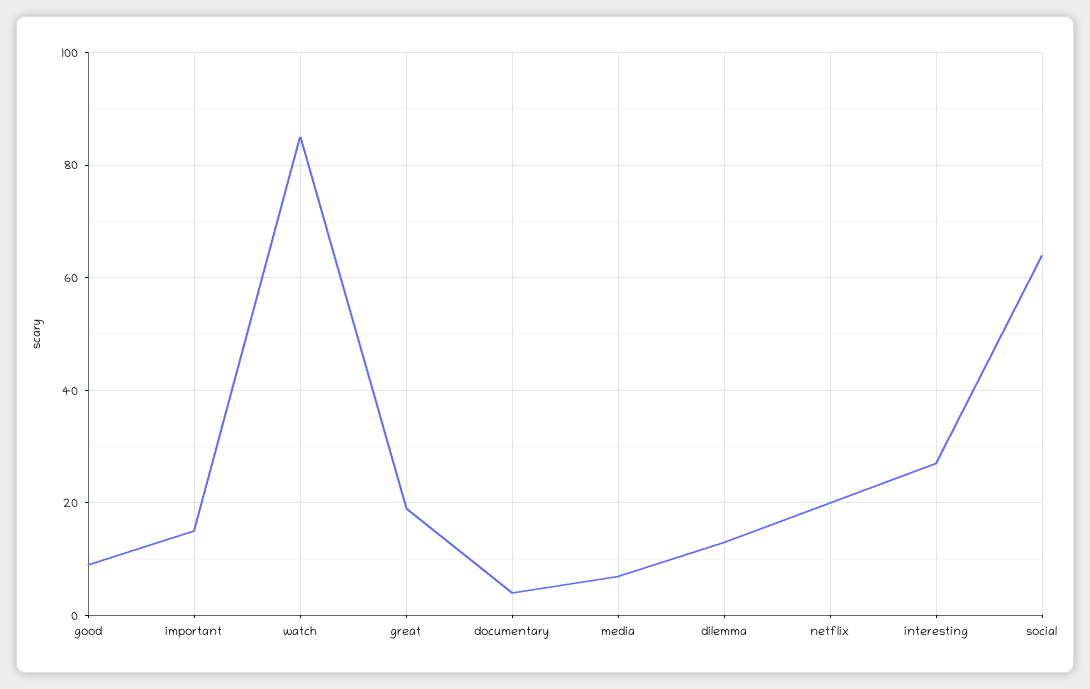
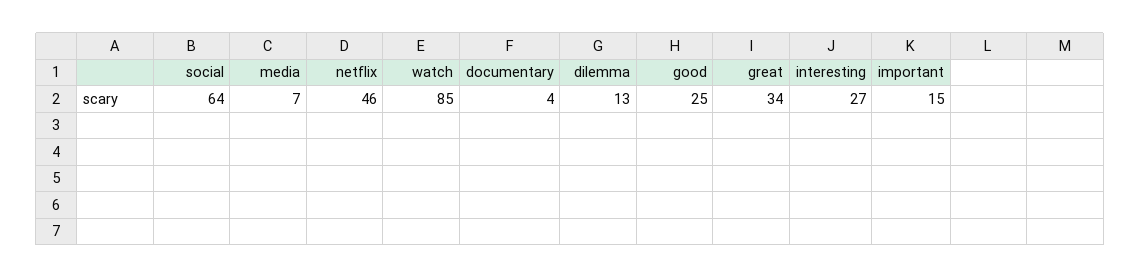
good: 10 -> 25
great: 20 -> 34
netflix: 20 -> 46

